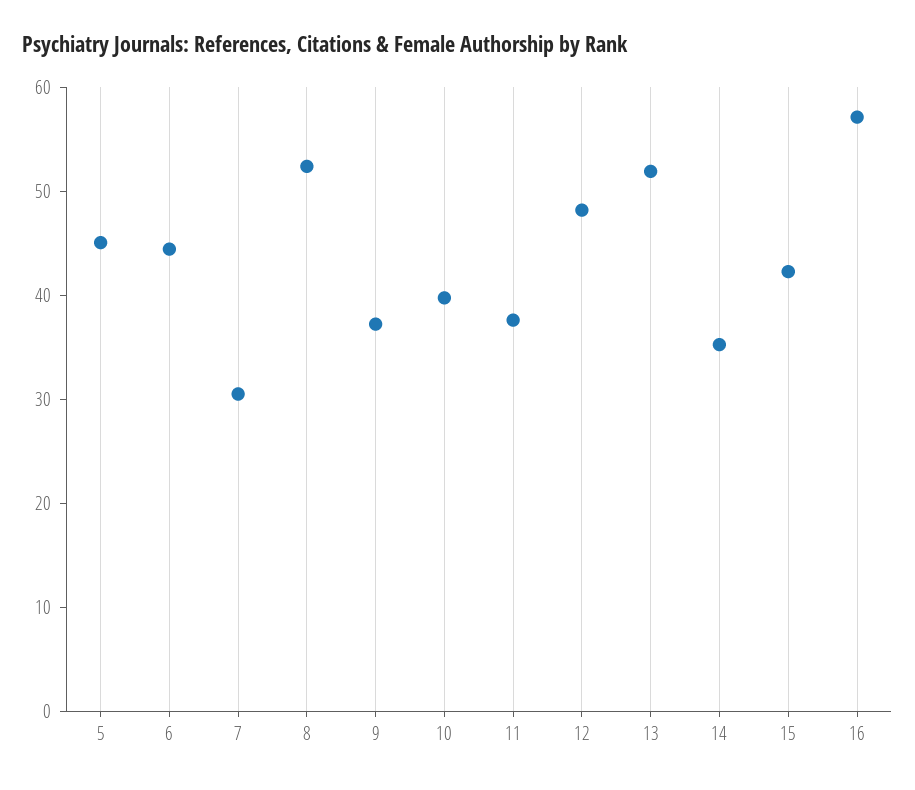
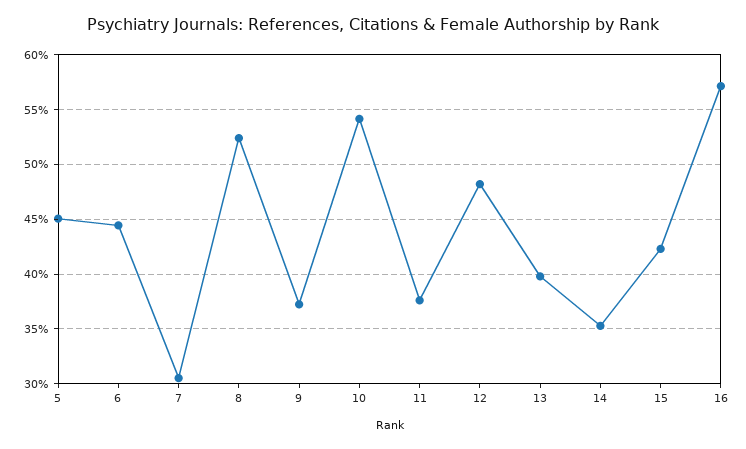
10: 40 -> 54
13: 52 -> 40

